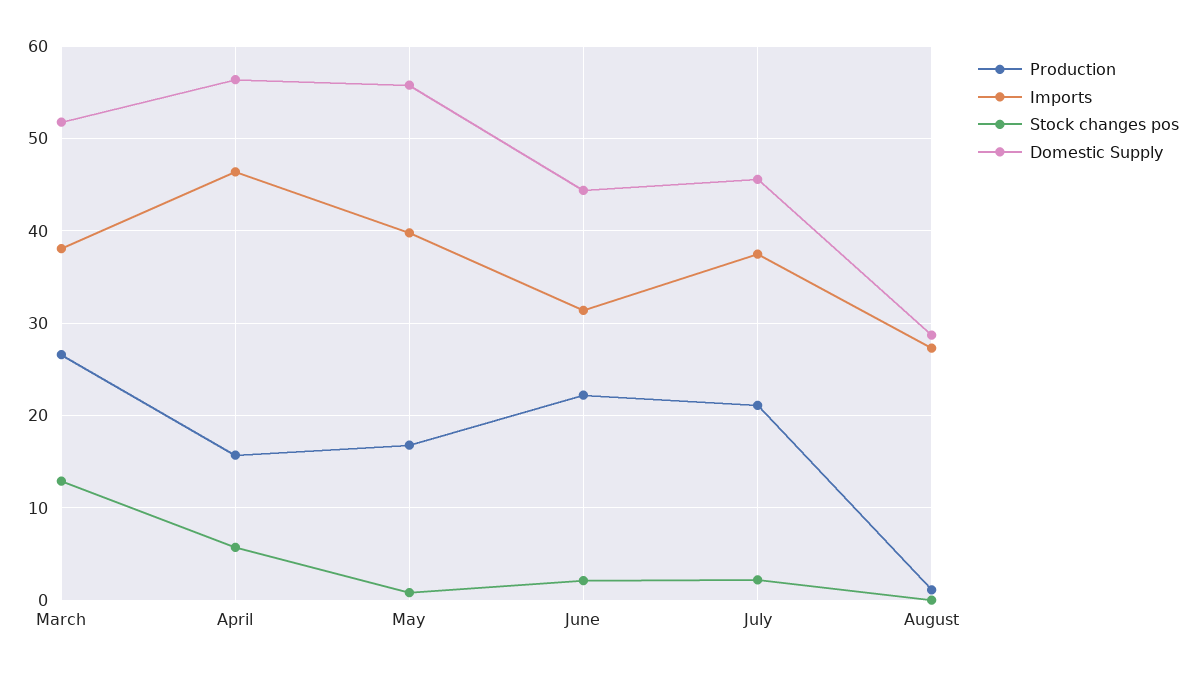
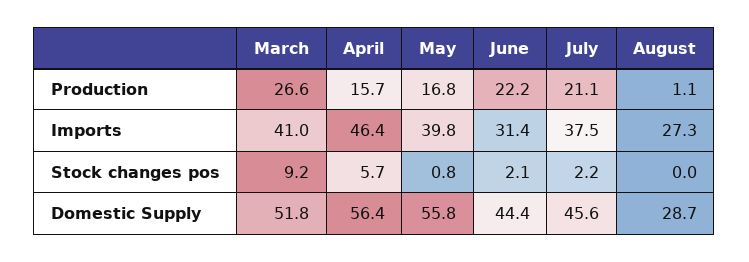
Imports, March: 38 -> 41
Stock changes pos, March: 13 -> 9.2

